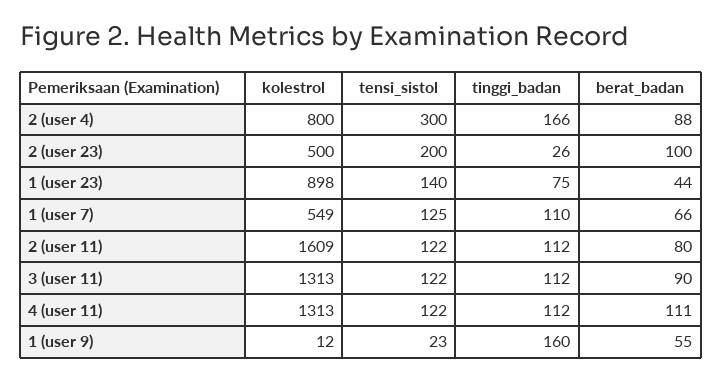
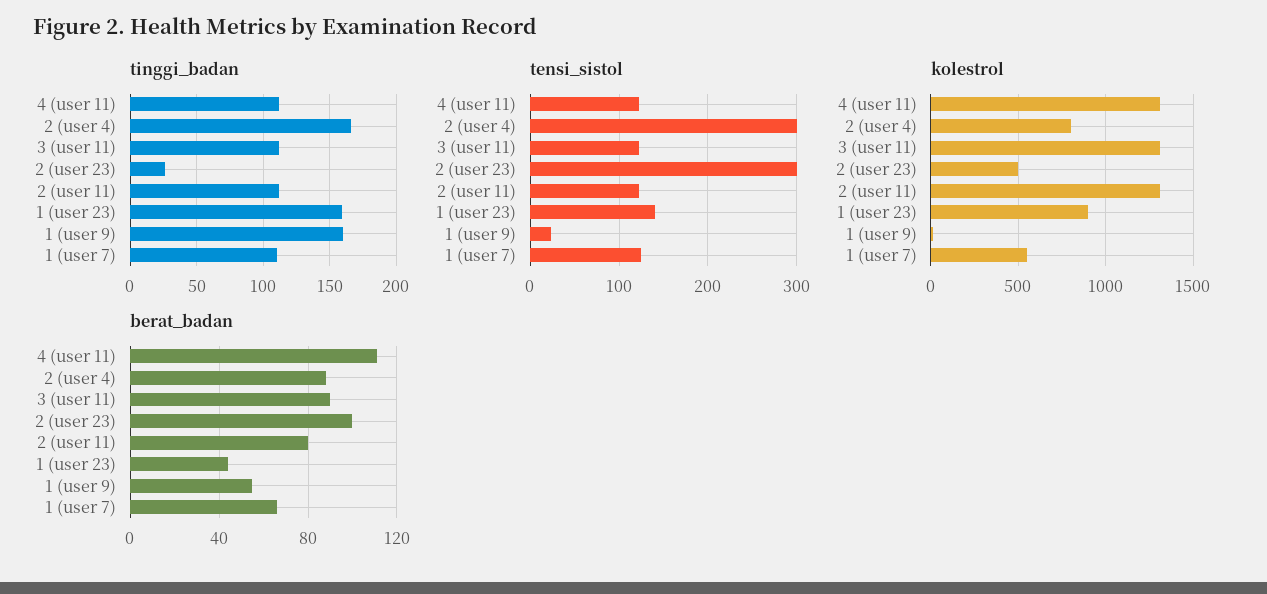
tensi_sistol, 2 (user 23): 200 -> 300
tinggi_badan, 1 (user 23): 75 -> 160
kolestrol, 2 (user 11): 1609 -> 1300

